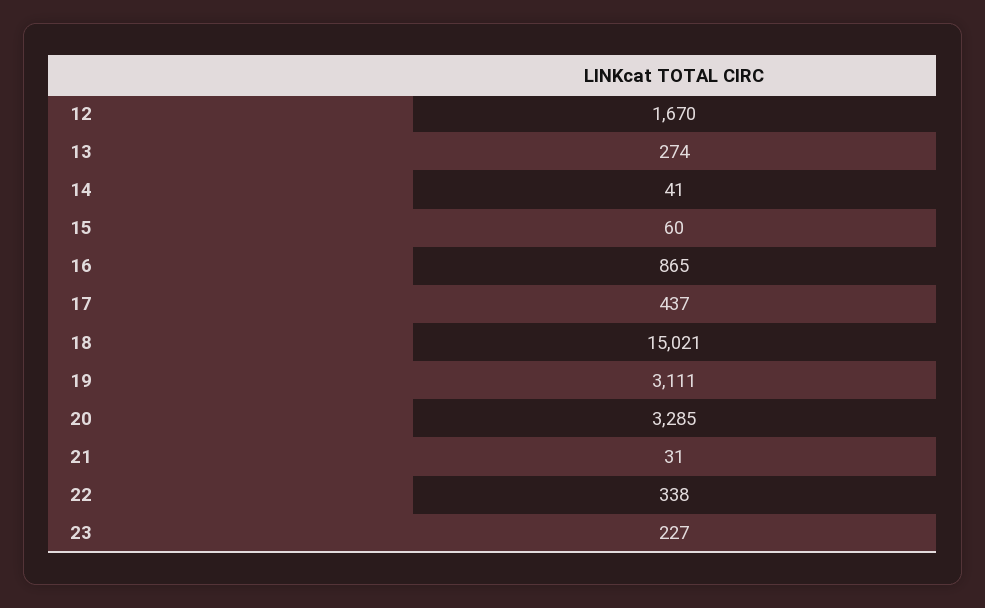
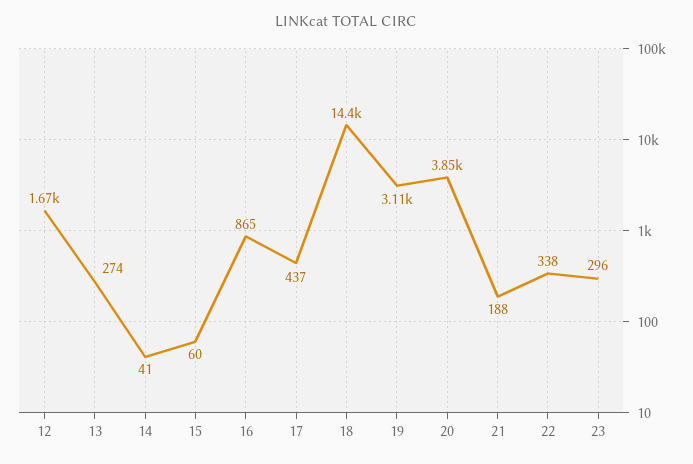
18: 15021 -> 14400
20: 3285 -> 3850
21: 31 -> 188
23: 227 -> 296

